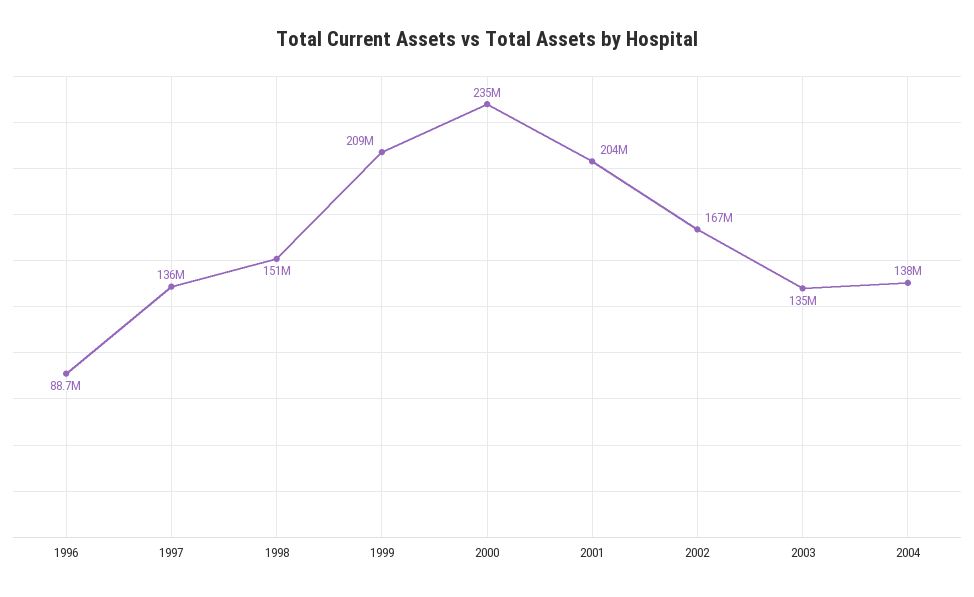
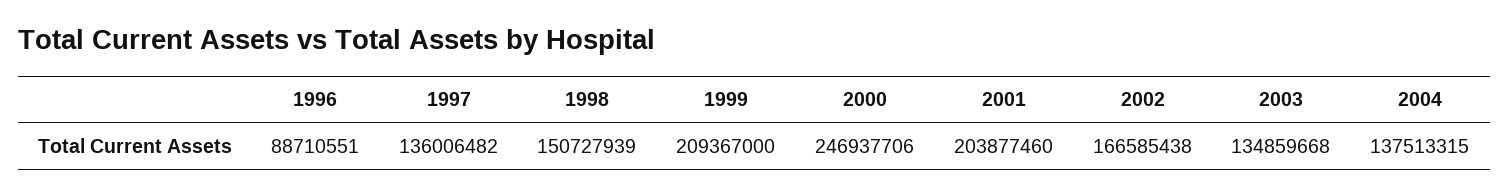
2000: 235000000 -> 246937706

